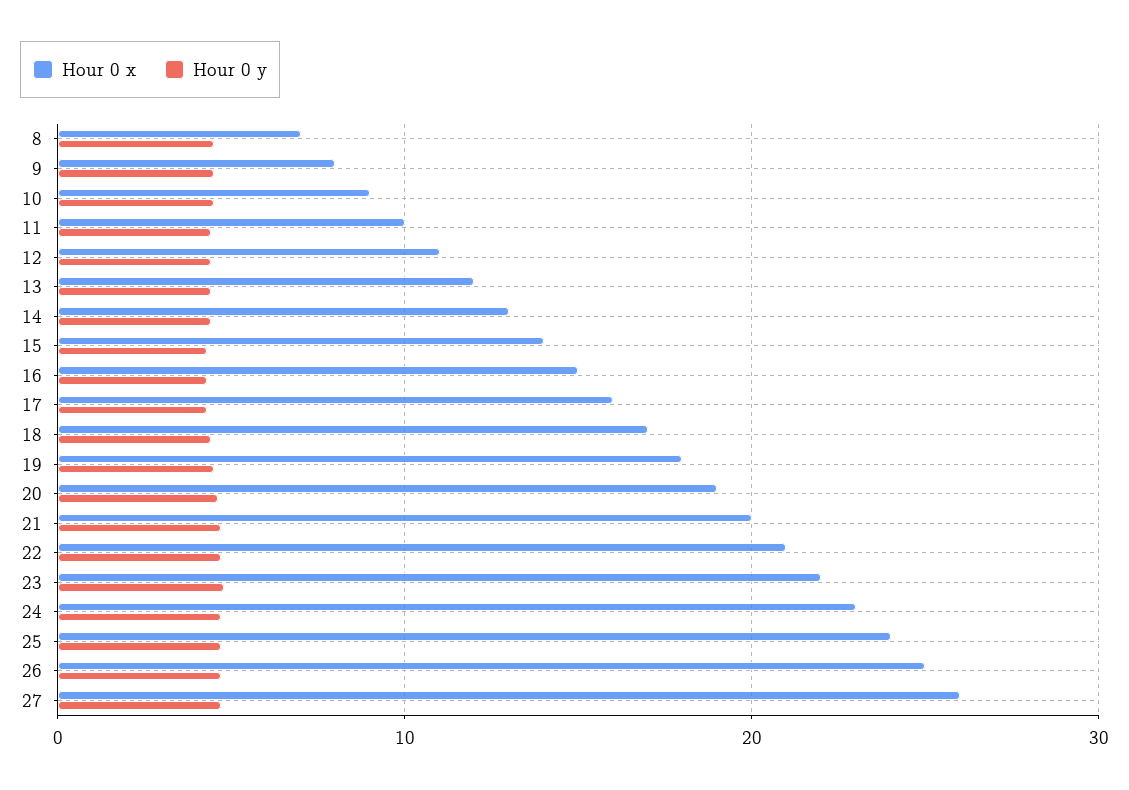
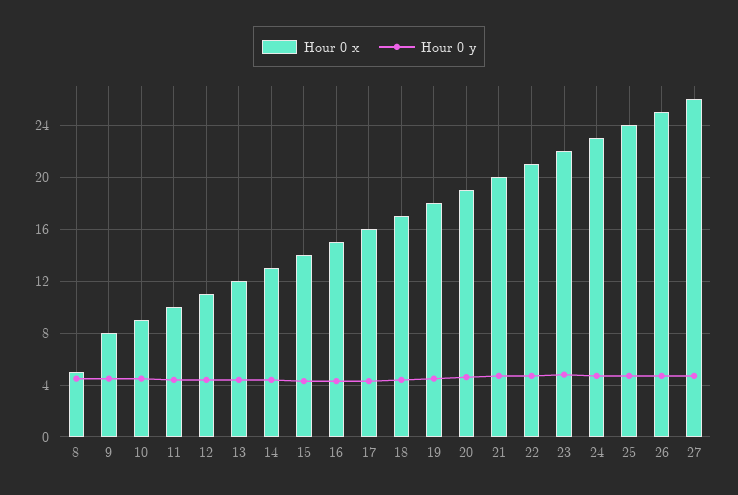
Hour 0 x, 8: 7 -> 5

